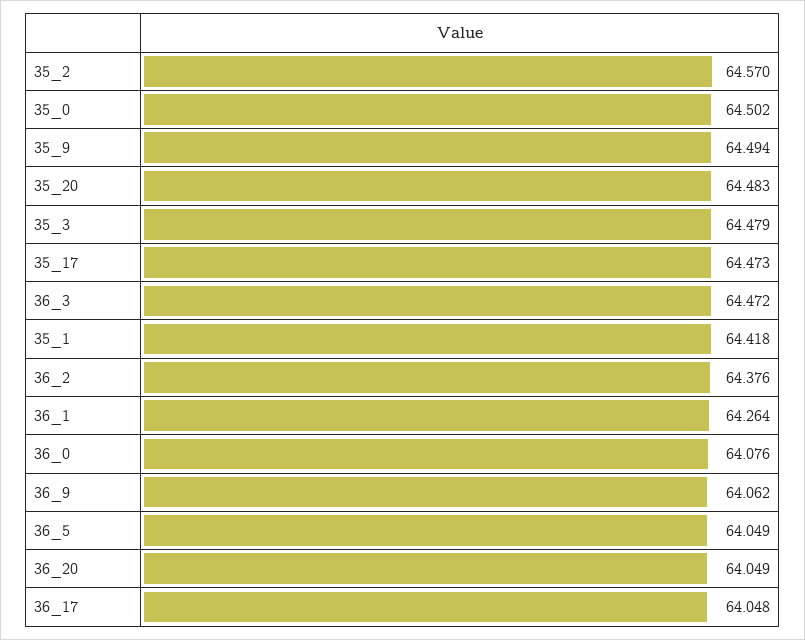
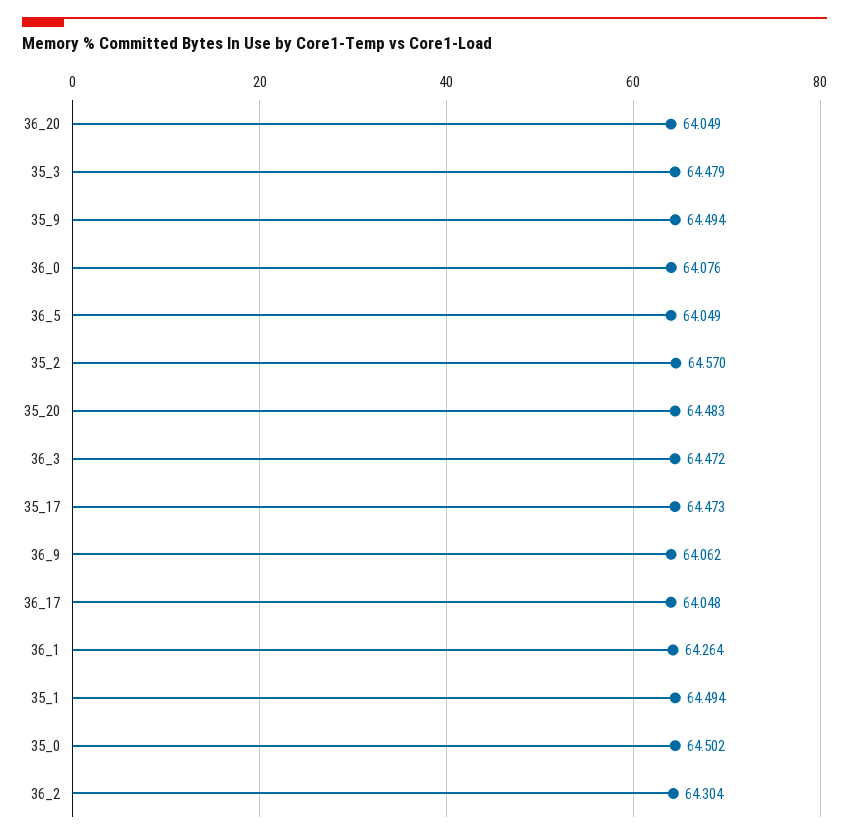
35_1: 64.418 -> 64.494
36_2: 64.376 -> 64.304

